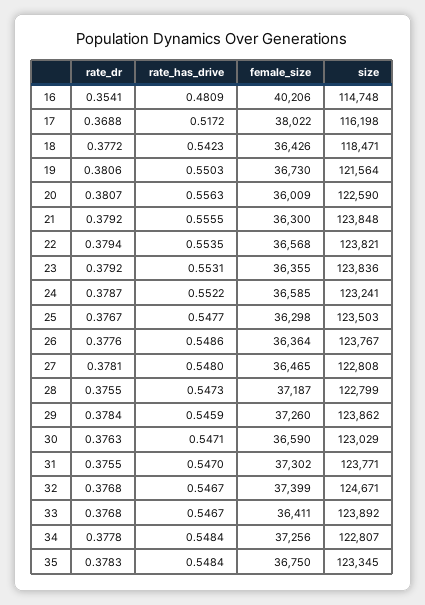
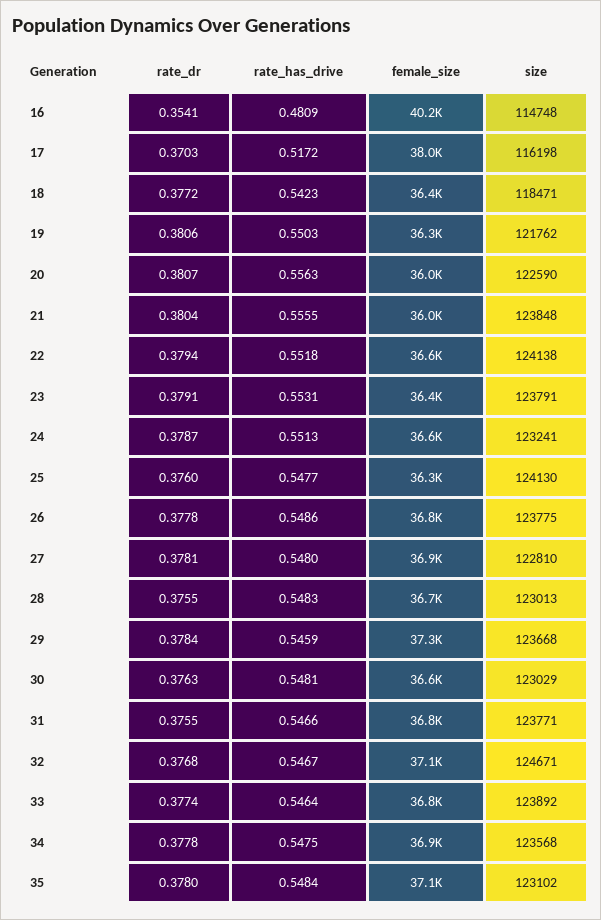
rate_dr, 17: 0.3688 -> 0.3703
female_size, 19: 36730 -> 36300
size, 19: 121564 -> 121762
rate_dr, 21: 0.3792 -> 0.3804
female_size, 21: 36300 -> 36000
rate_has_drive, 22: 0.5535 -> 0.5518
size, 22: 123821 -> 124138
rate_dr, 23: 0.3792 -> 0.3791
size, 23: 123836 -> 123791
rate_has_drive, 24: 0.5522 -> 0.5513
rate_dr, 25: 0.3767 -> 0.376
size, 25: 123503 -> 124130
rate_dr, 26: 0.3776 -> 0.3778
female_size, 26: 36364 -> 36800
size, 26: 123767 -> 123775
female_size, 27: 36465 -> 36900
size, 27: 122808 -> 122810
rate_has_drive, 28: 0.5473 -> 0.5483
female_size, 28: 37187 -> 36700
size, 28: 122799 -> 123013
size, 29: 123862 -> 123668
rate_has_drive, 30: 0.5471 -> 0.5481
rate_has_drive, 31: 0.547 -> 0.5466
female_size, 31: 37302 -> 36800
female_size, 32: 37399 -> 37100
rate_dr, 33: 0.3768 -> 0.3774
rate_has_drive, 33: 0.5467 -> 0.5464
female_size, 33: 36411 -> 36800
rate_has_drive, 34: 0.5484 -> 0.5475
female_size, 34: 37256 -> 36900
size, 34: 122807 -> 123568
rate_dr, 35: 0.3783 -> 0.378
female_size, 35: 36750 -> 37100
size, 35: 123345 -> 123102

